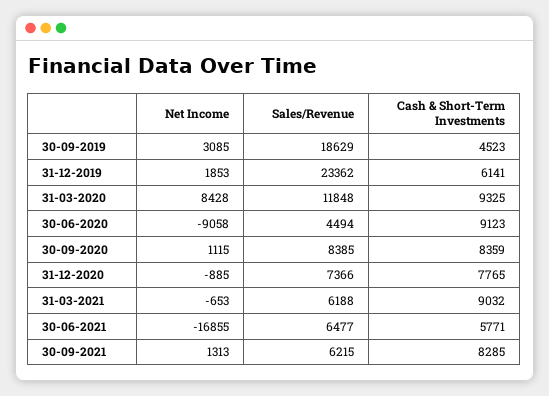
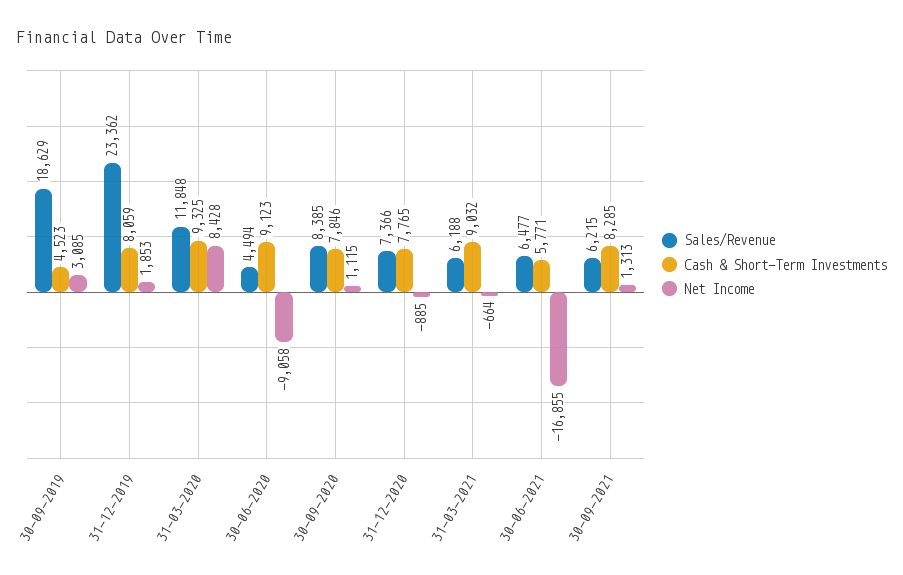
Cash & Short-Term Investments, 31-12-2019: 6141 -> 8059
Cash & Short-Term Investments, 30-09-2020: 8359 -> 7846
Net Income, 31-03-2021: -653 -> -664

